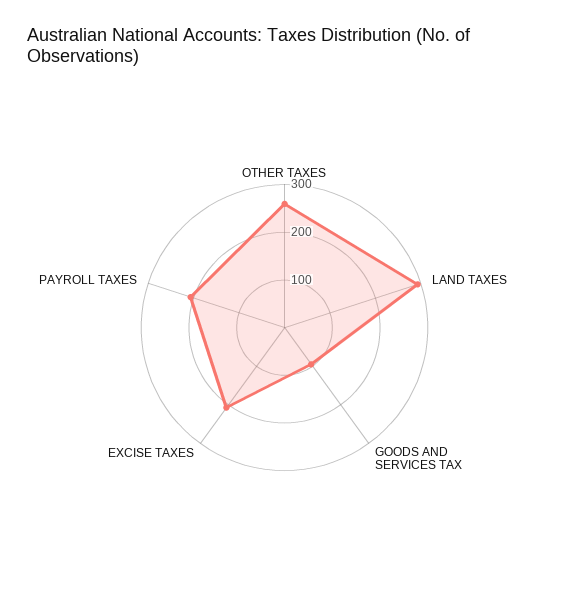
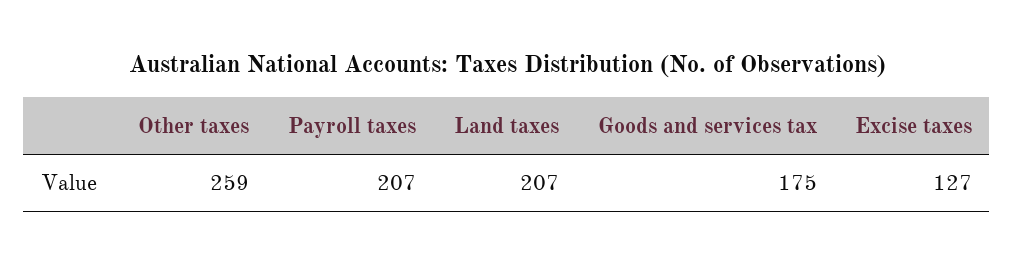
LAND TAXES: 300 -> 207
GOODS AND SERVICES TAX: 100 -> 175
EXCISE TAXES: 200 -> 127

